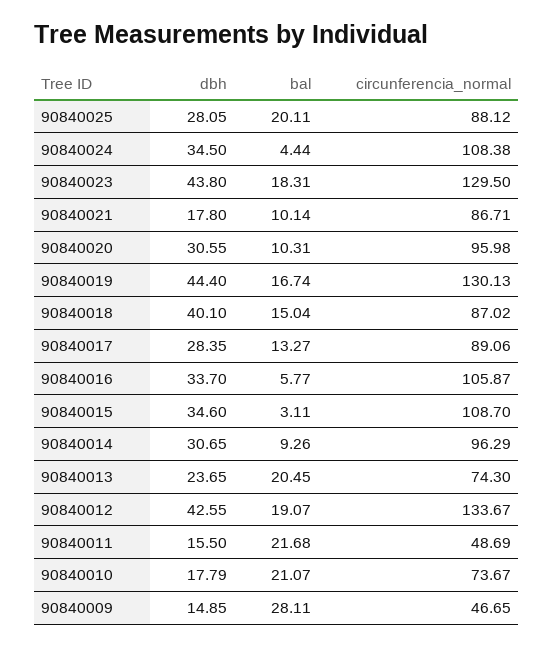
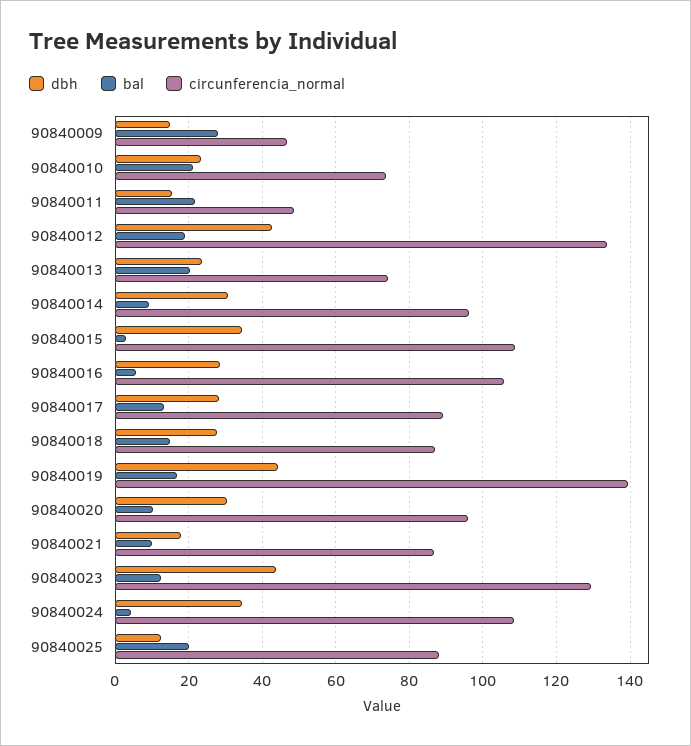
dbh, 90840025: 28.05 -> 12
bal, 90840023: 18.31 -> 12
circunferencia_normal, 90840019: 130.13 -> 140
dbh, 90840018: 40.1 -> 28
dbh, 90840016: 33.7 -> 28
dbh, 90840010: 17.79 -> 24

